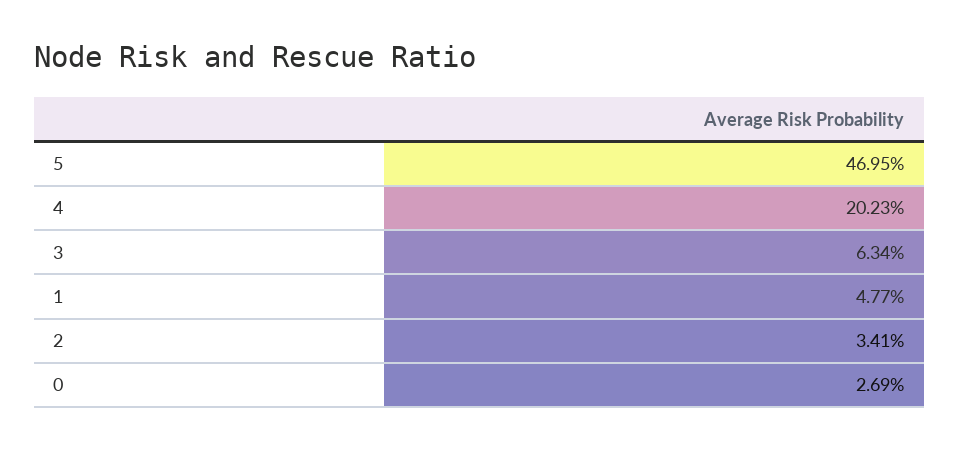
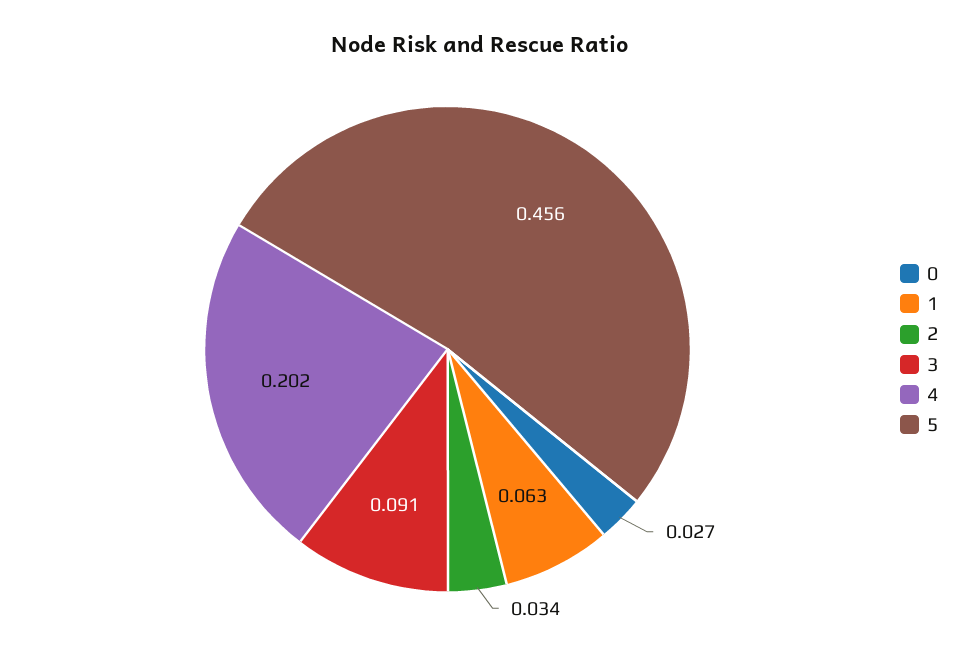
5: 0.4695 -> 0.456
3: 0.0634 -> 0.091
1: 0.0477 -> 0.063

